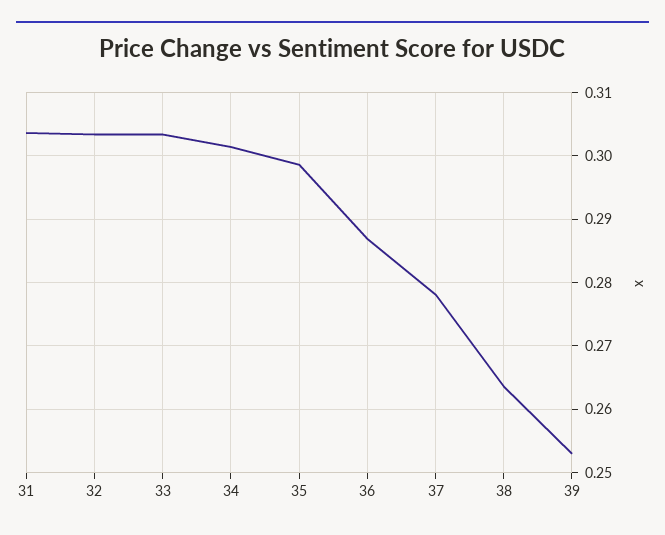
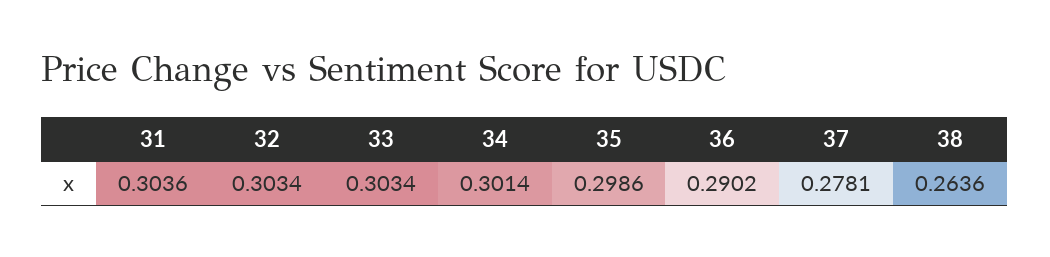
36: 0.287 -> 0.2902
39: 0.253 -> none

